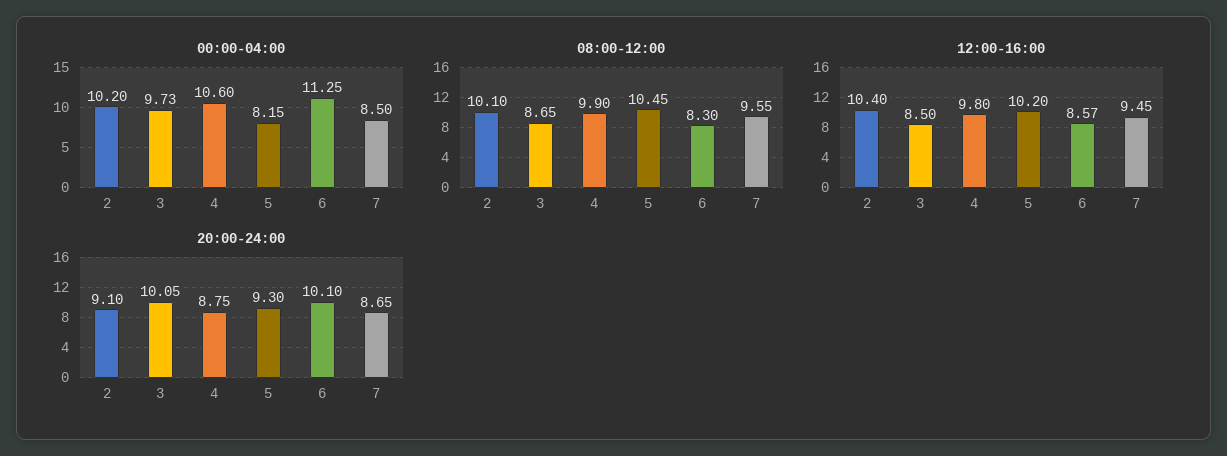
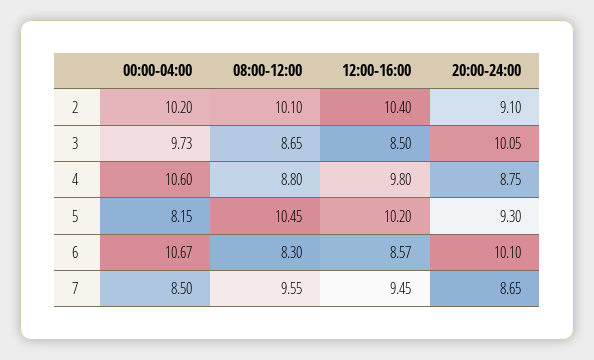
00:00-04:00, 6: 11.25 -> 10.67
08:00-12:00, 4: 9.9 -> 8.8

